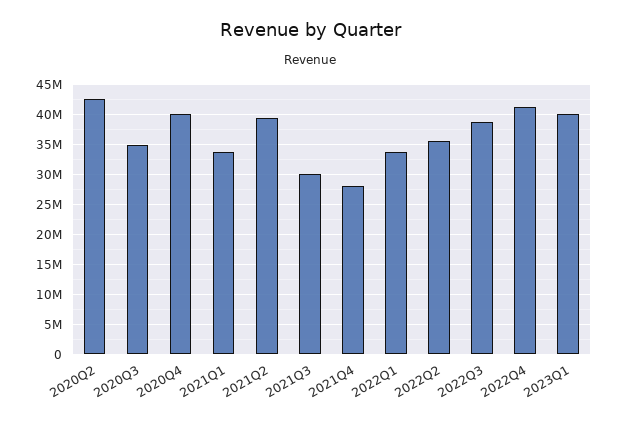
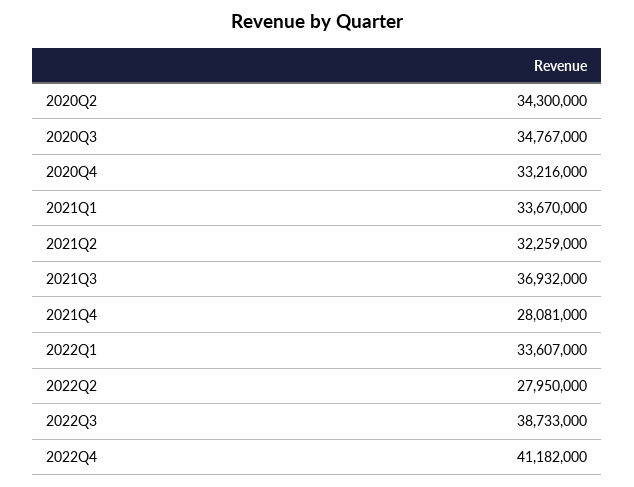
2020Q2: 42500000 -> 34300000
2020Q4: 40000000 -> 33216000
2021Q2: 40000000 -> 32259000
2021Q3: 30000000 -> 36932000
2022Q2: 35000000 -> 27950000
2023Q1: 40000000 -> none

